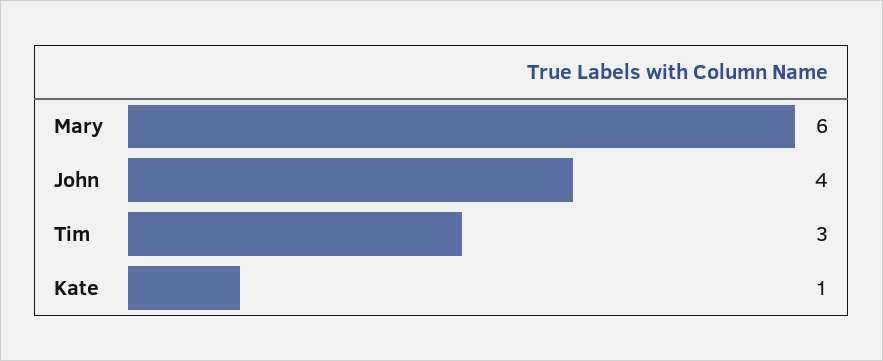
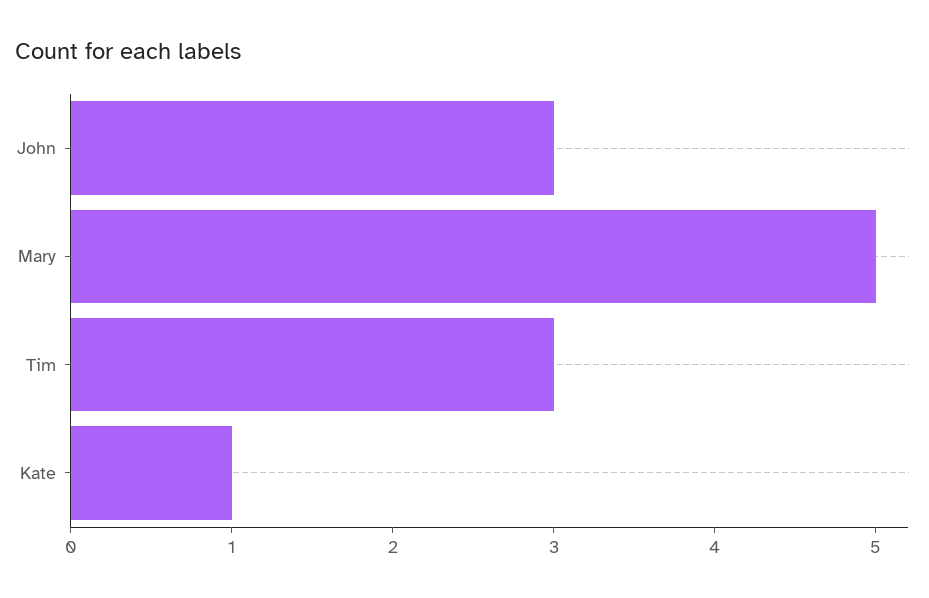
Mary: 6 -> 5
John: 4 -> 3

